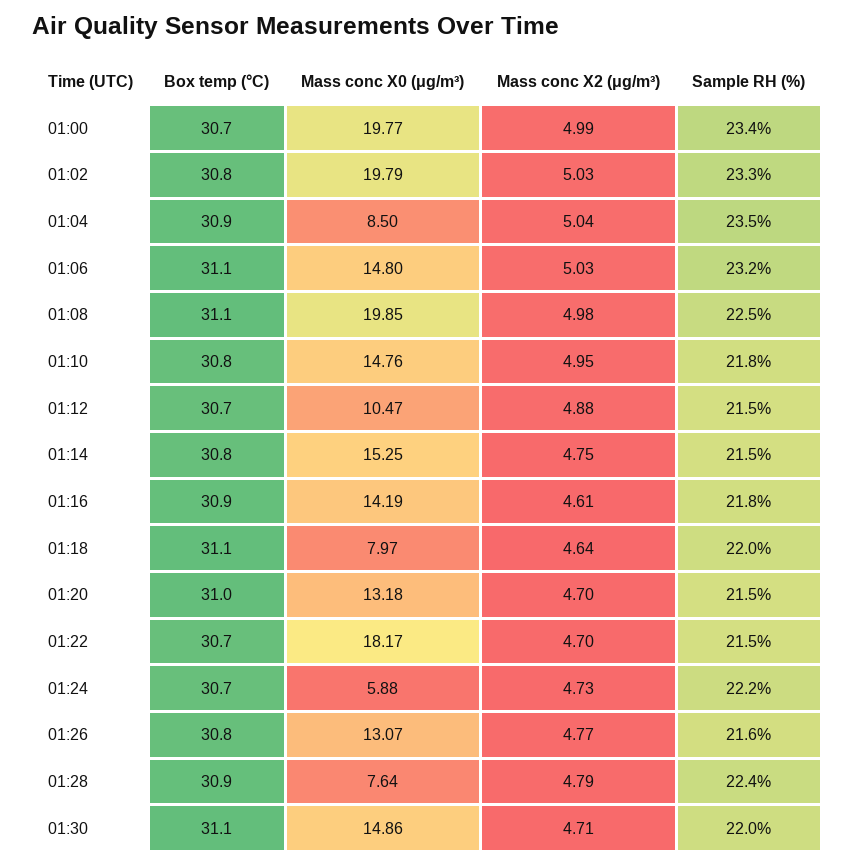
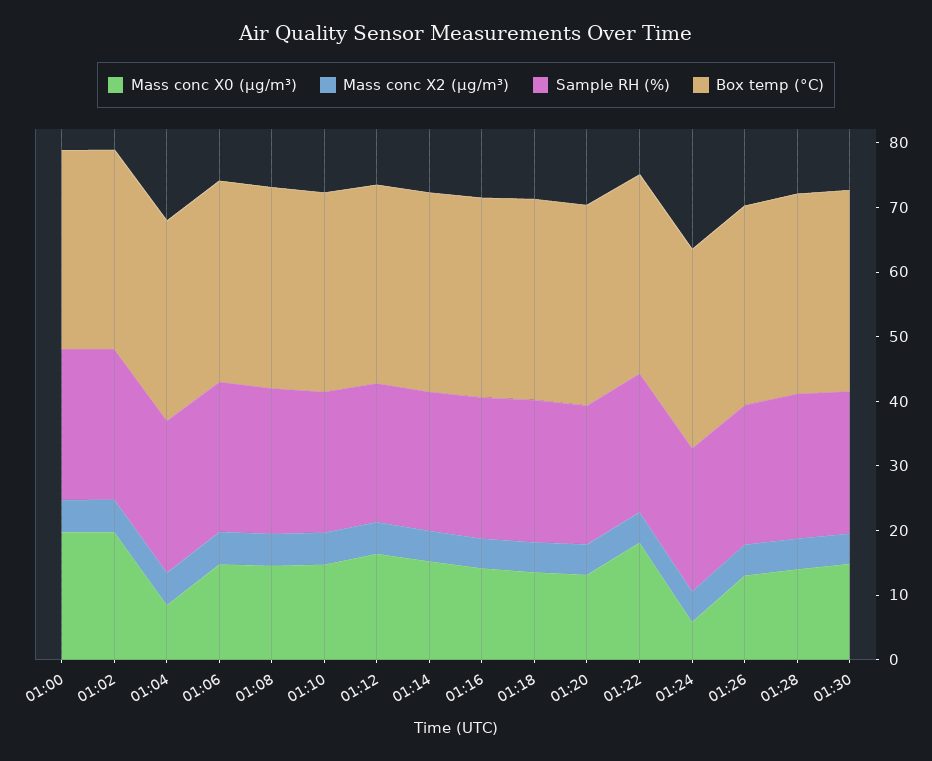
Mass conc X0 (μg/m³), 01:08: 19.85 -> 14
Mass conc X0 (μg/m³), 01:12: 10.47 -> 16
Mass conc X0 (μg/m³), 01:18: 7.97 -> 14
Mass conc X0 (μg/m³), 01:28: 7.64 -> 14

